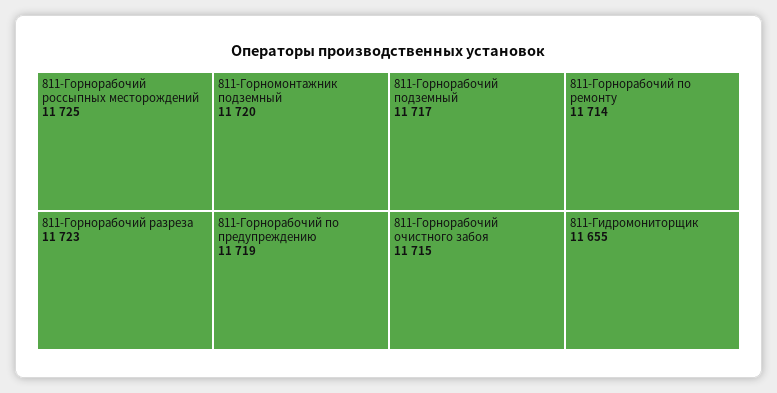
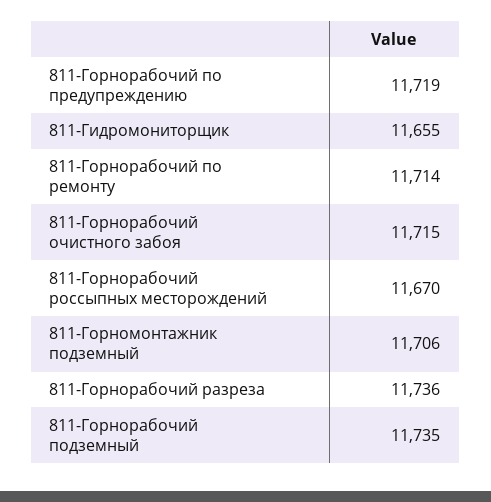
811-Горнорабочий россыпных месторождений: 11725 -> 11670
811-Горнорабочий разреза: 11723 -> 11736
811-Горномонтажник подземный: 11720 -> 11706
811-Горнорабочий подземный: 11717 -> 11735

